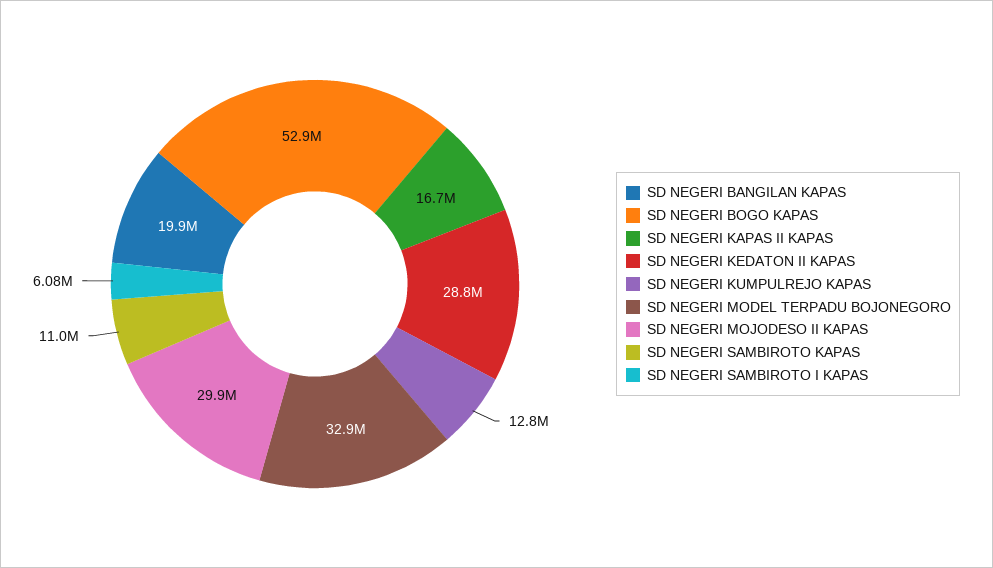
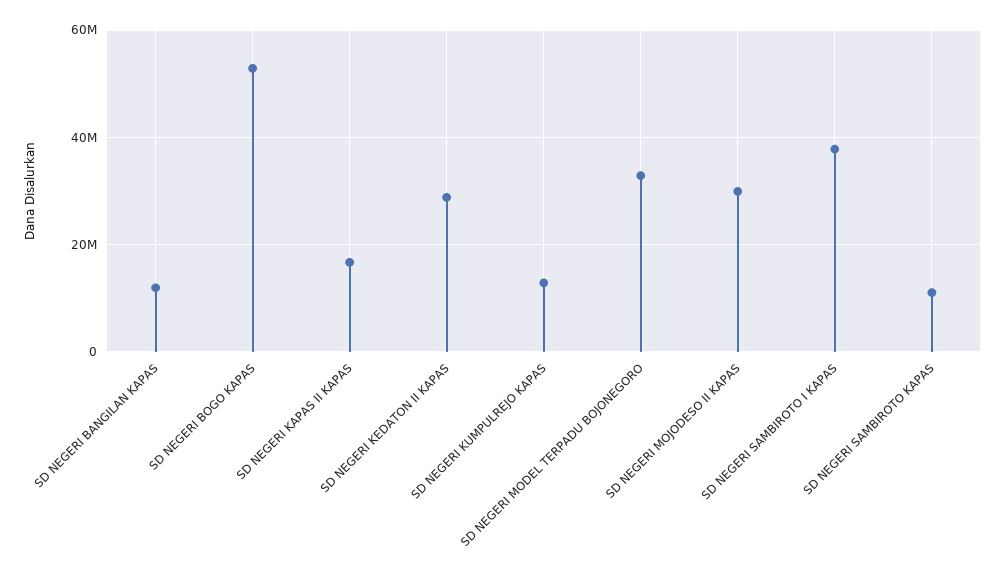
SD NEGERI BANGILAN KAPAS: 19900000 -> 12000000
SD NEGERI SAMBIROTO I KAPAS: 6080000 -> 38000000

